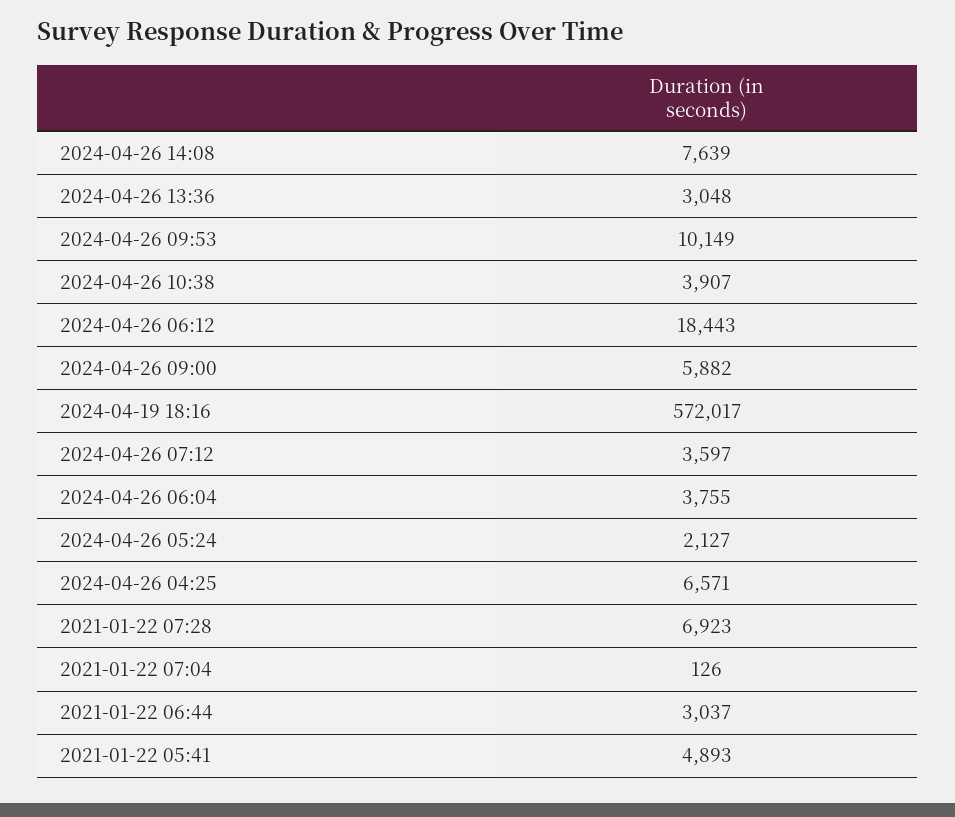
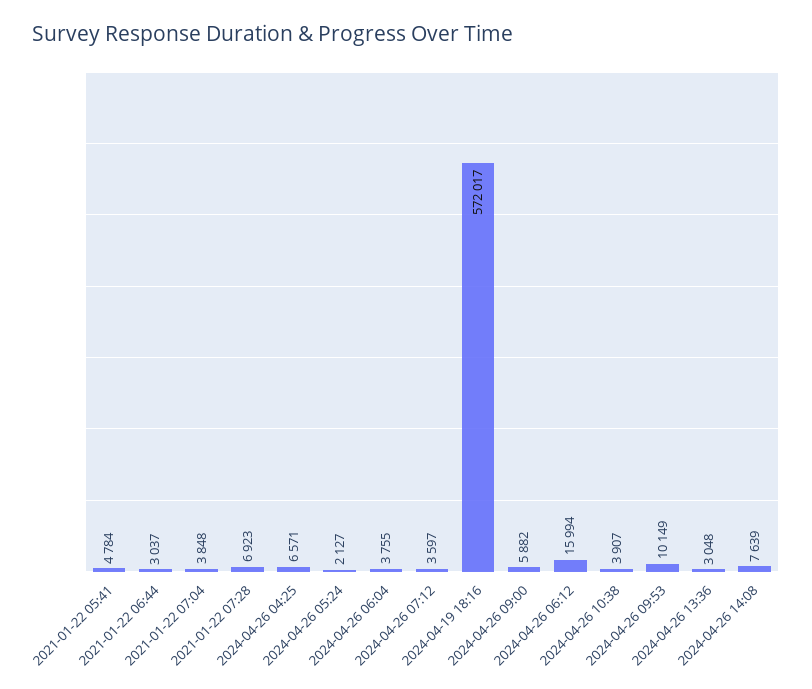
2024-04-26 06:12: 18443 -> 15994
2021-01-22 07:04: 126 -> 3848
2021-01-22 05:41: 4893 -> 4784

